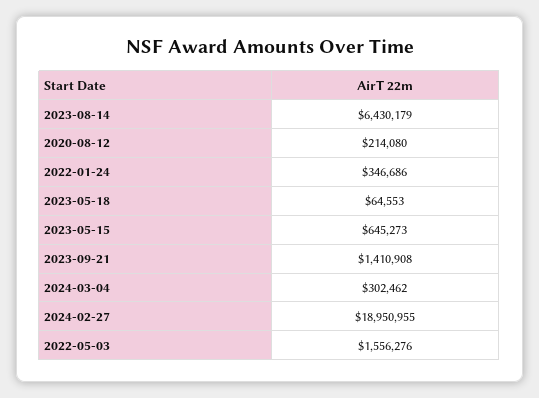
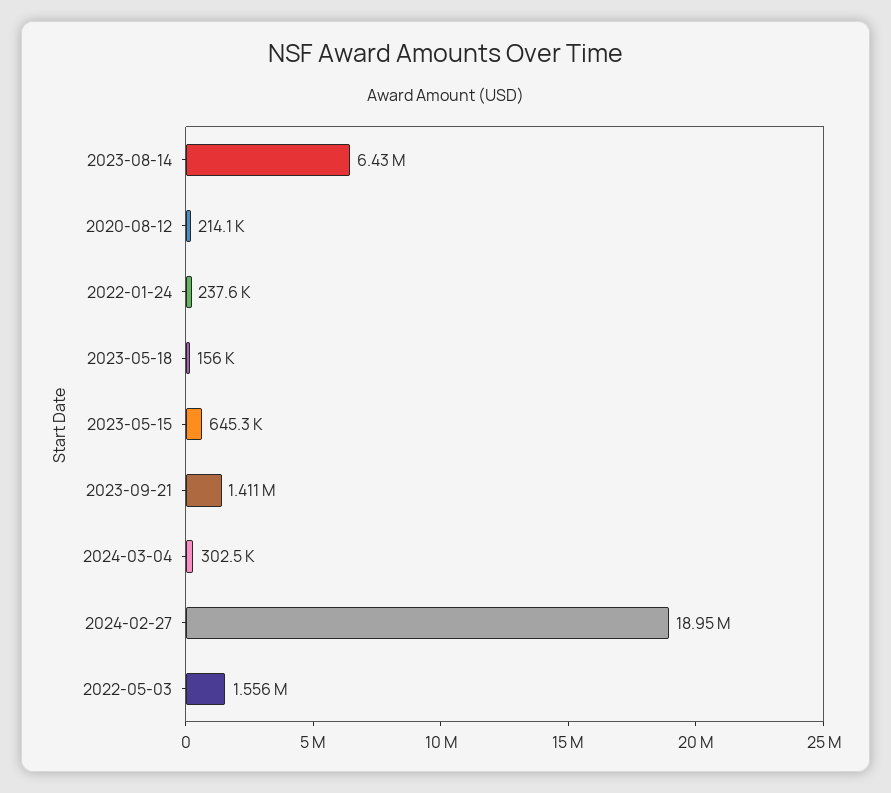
2022-01-24: 346686 -> 237600
2023-05-18: 64553 -> 156000

